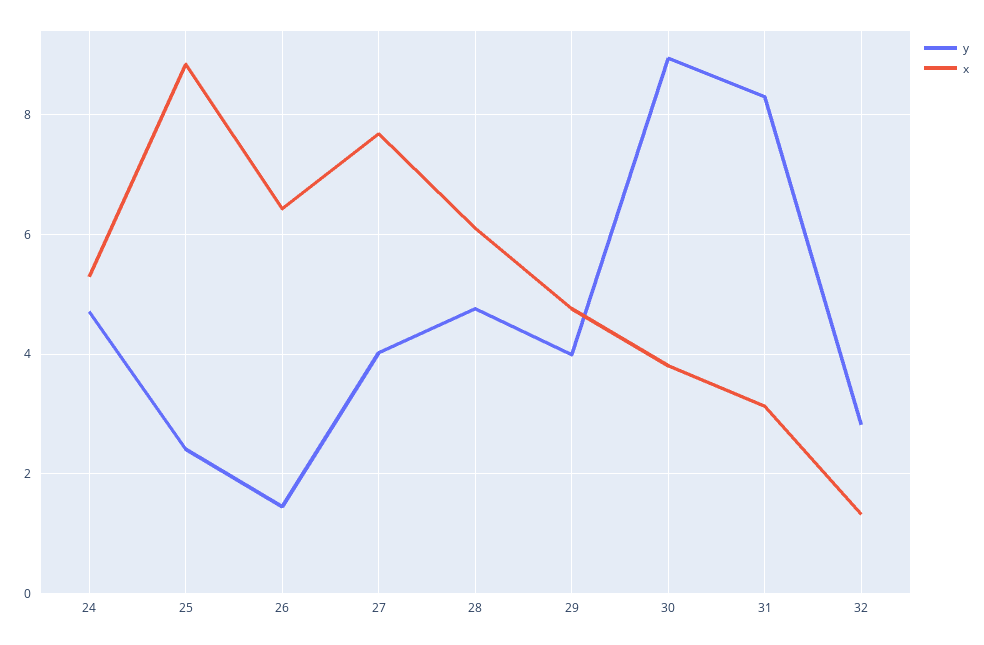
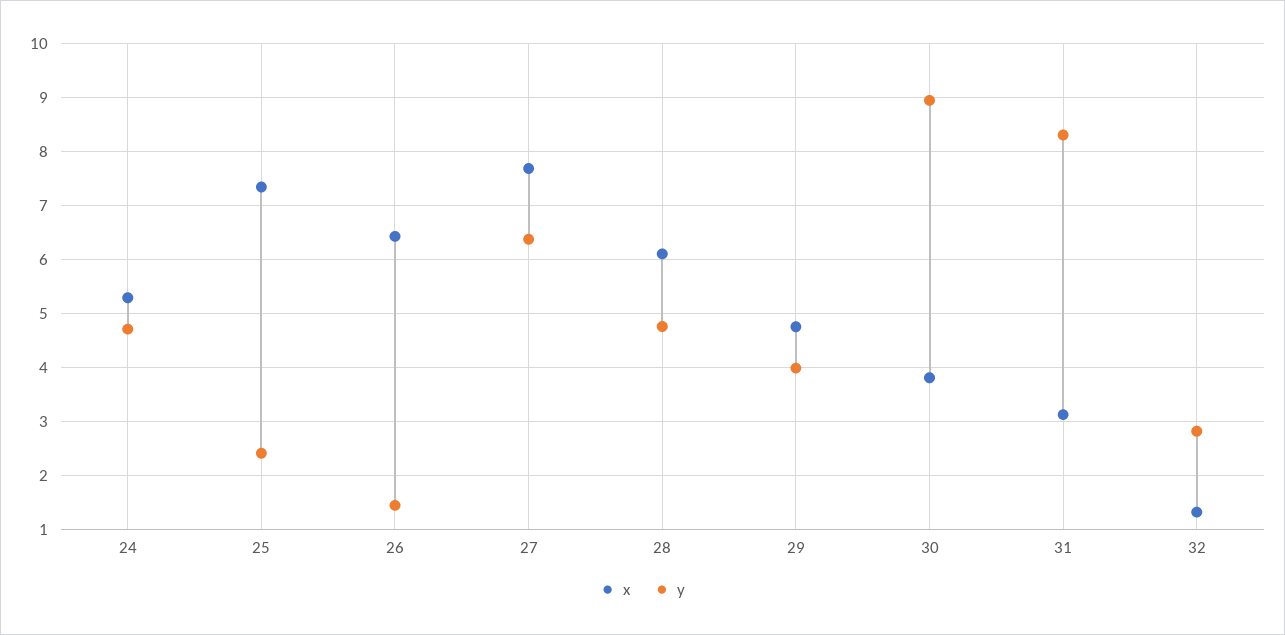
x, 25: 8.8 -> 7.4
y, 27: 4 -> 6.4

